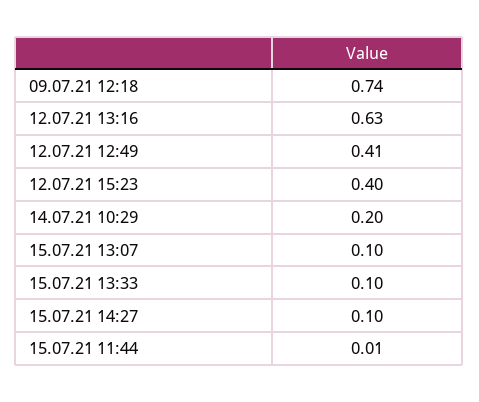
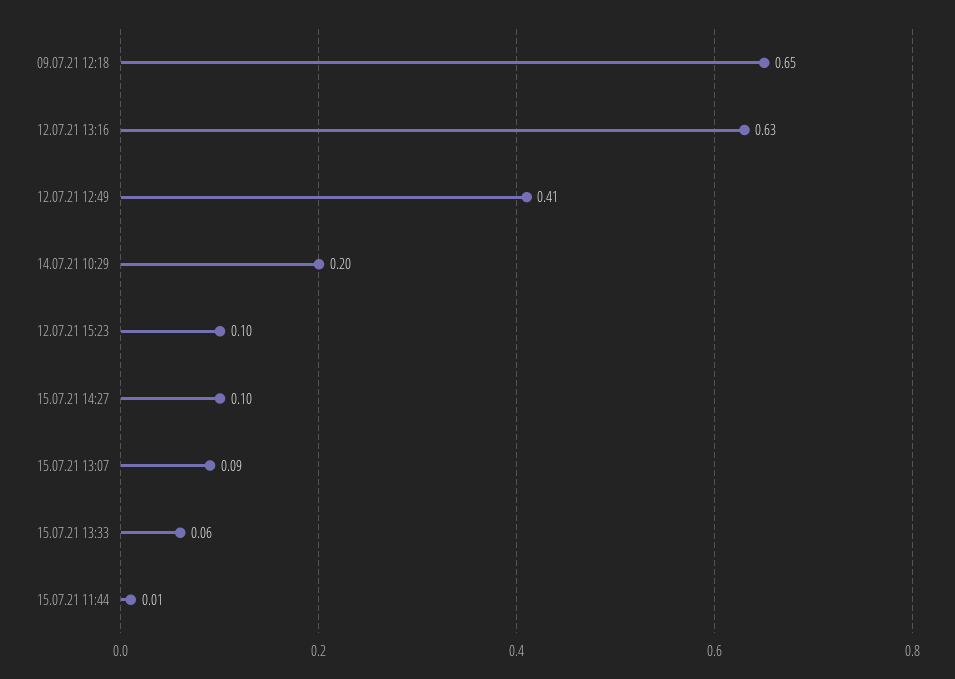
09.07.21 12:18: 0.74 -> 0.65
12.07.21 15:23: 0.4 -> 0.1
15.07.21 13:07: 0.1 -> 0.09
15.07.21 13:33: 0.1 -> 0.06

